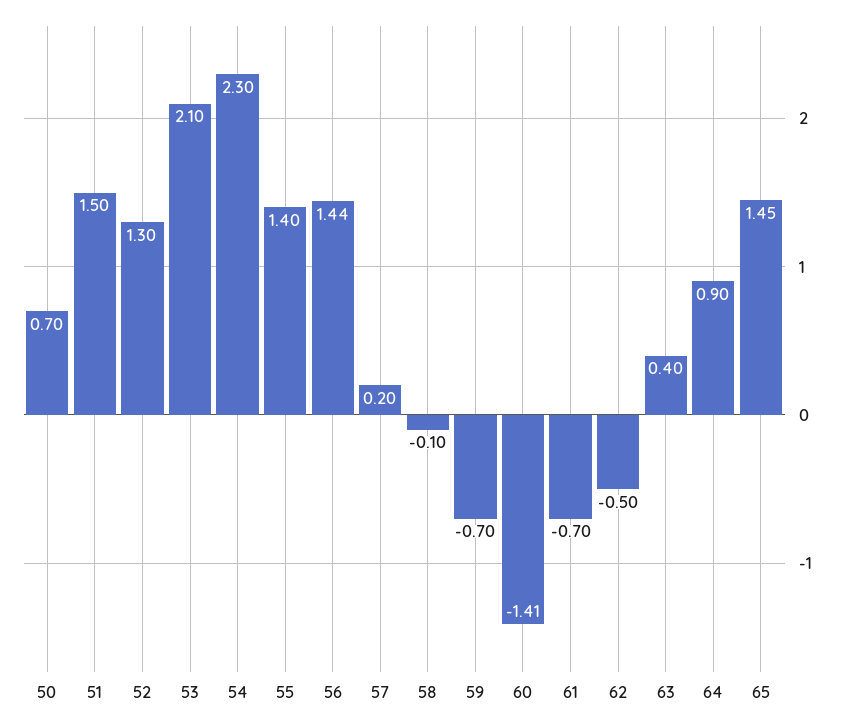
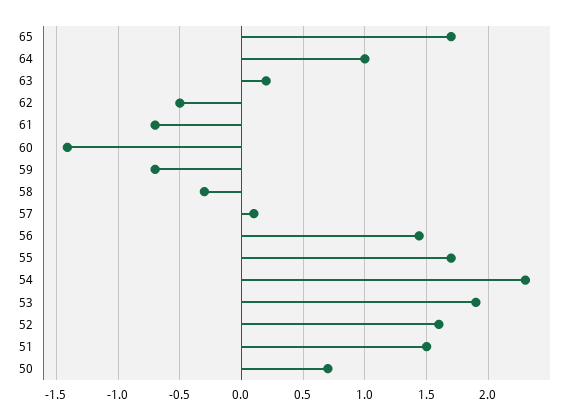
52: 1.3 -> 1.6
53: 2.1 -> 1.9
55: 1.4 -> 1.7
57: 0.2 -> 0.1
58: -0.1 -> -0.3
63: 0.4 -> 0.2
64: 0.9 -> 1
65: 1.45 -> 1.7

